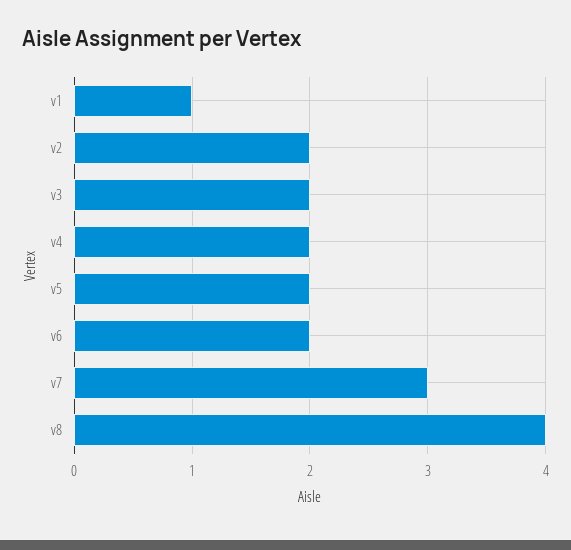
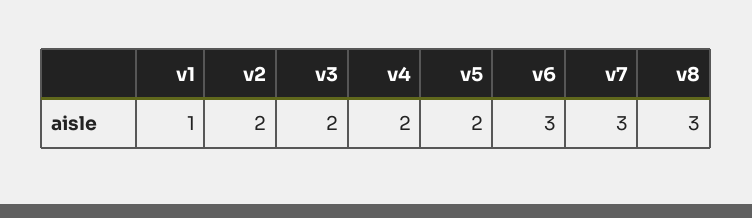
v6: 2 -> 3
v8: 4 -> 3

